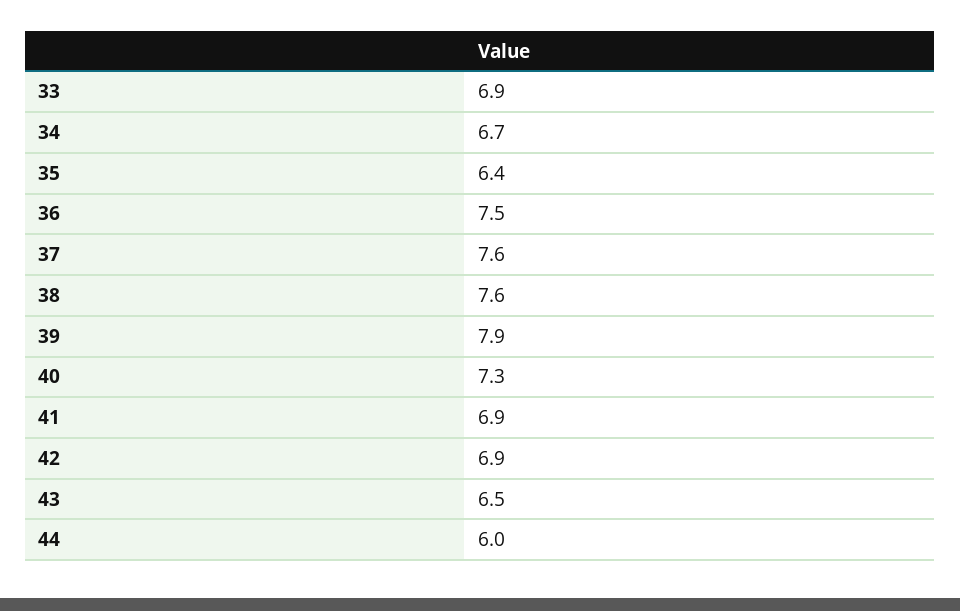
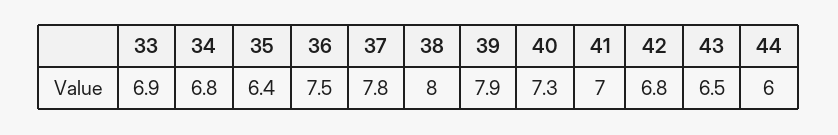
34: 6.7 -> 6.8
37: 7.6 -> 7.8
38: 7.6 -> 8
41: 6.9 -> 7
42: 6.9 -> 6.8

